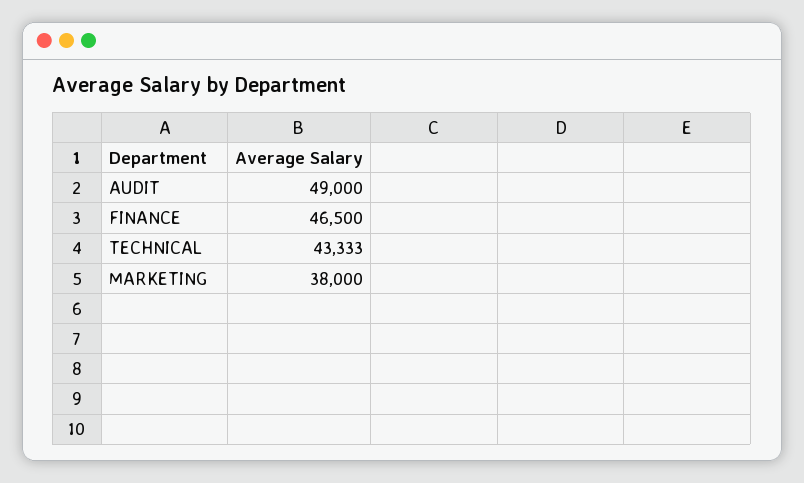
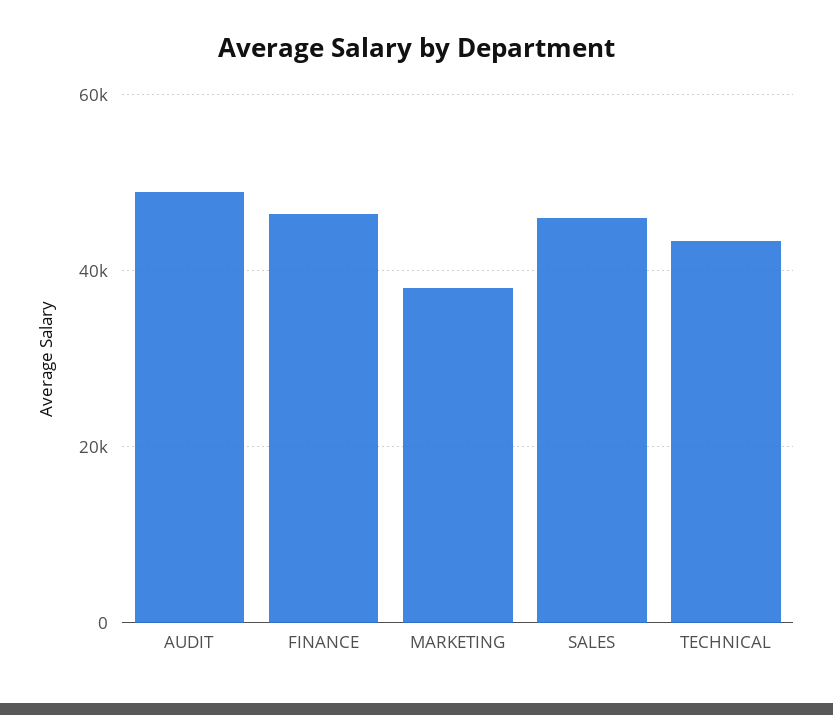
SALES: none -> 46000

